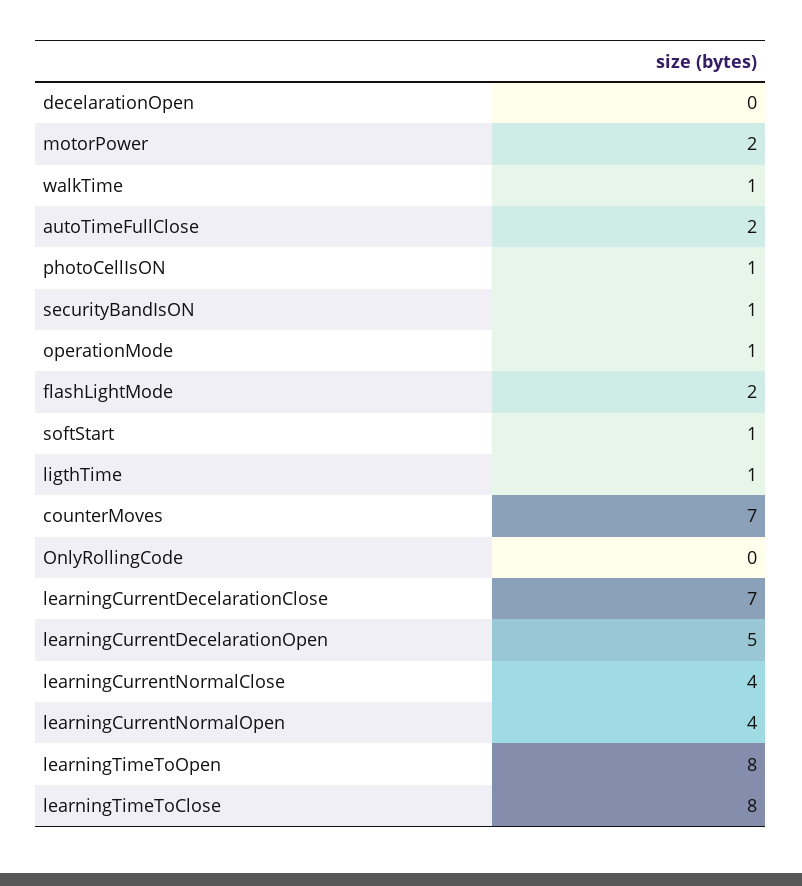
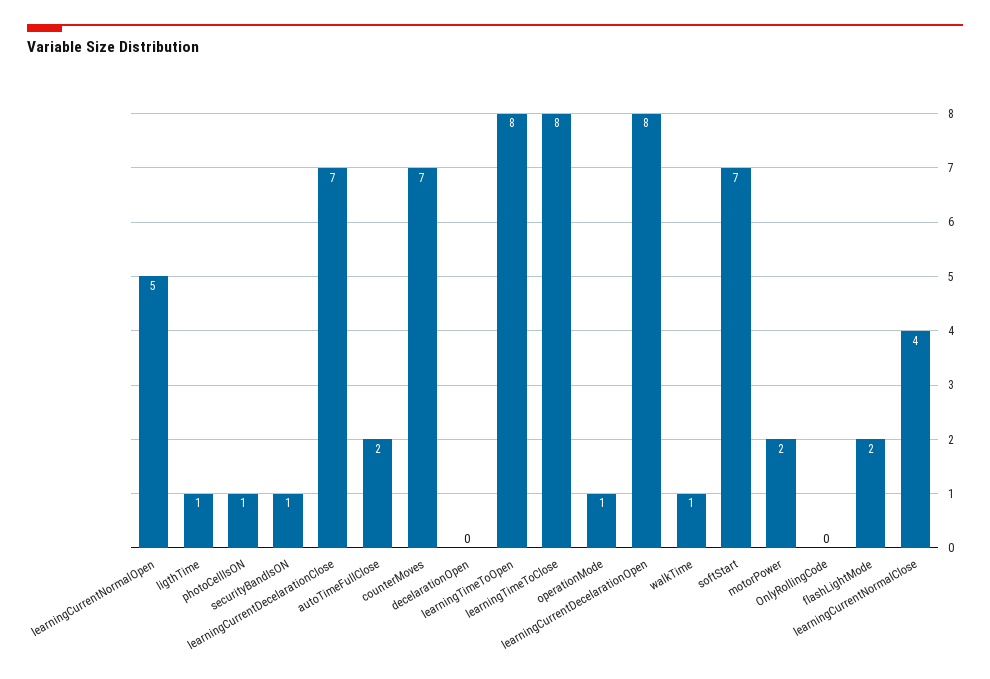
softStart: 1 -> 7
learningCurrentDecelarationOpen: 5 -> 8
learningCurrentNormalOpen: 4 -> 5

